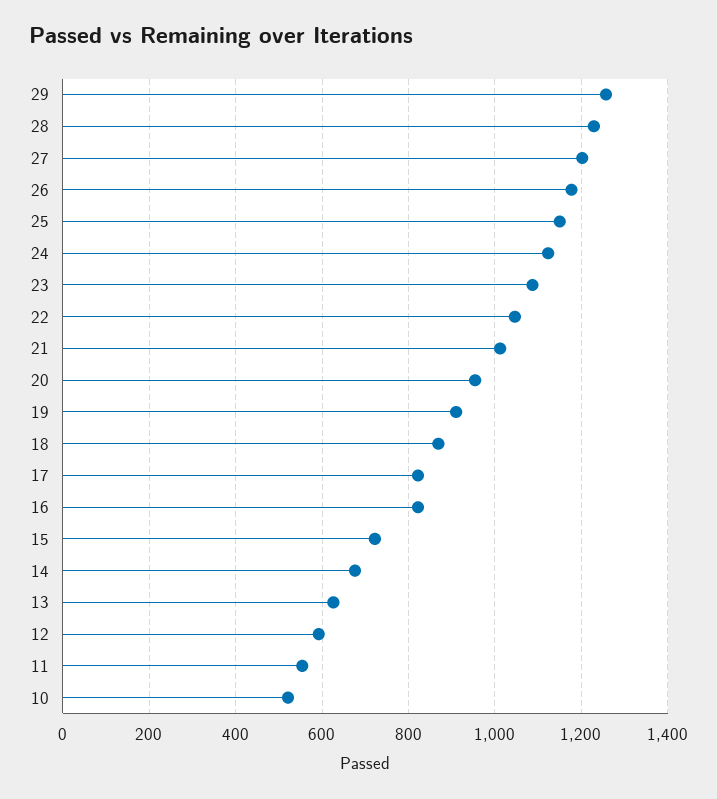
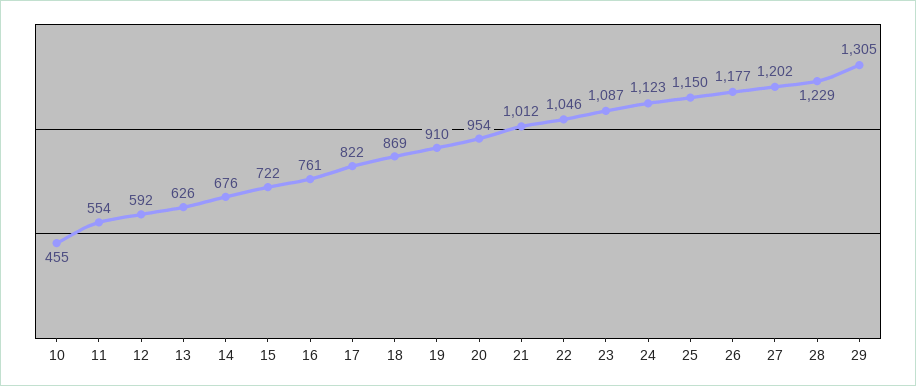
29: 1260 -> 1305
16: 820 -> 761
10: 520 -> 455

